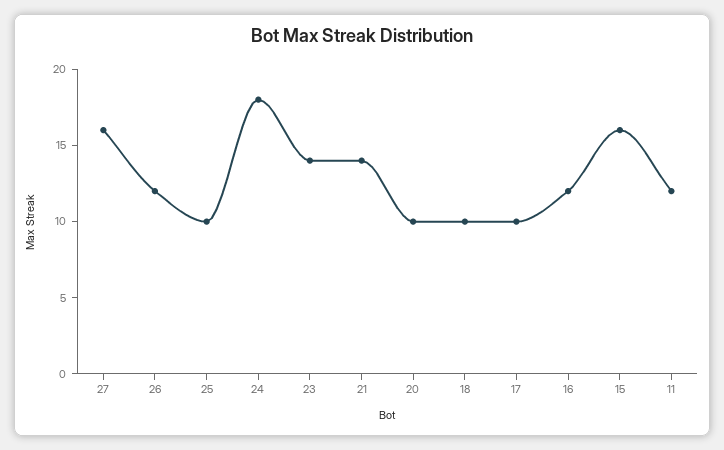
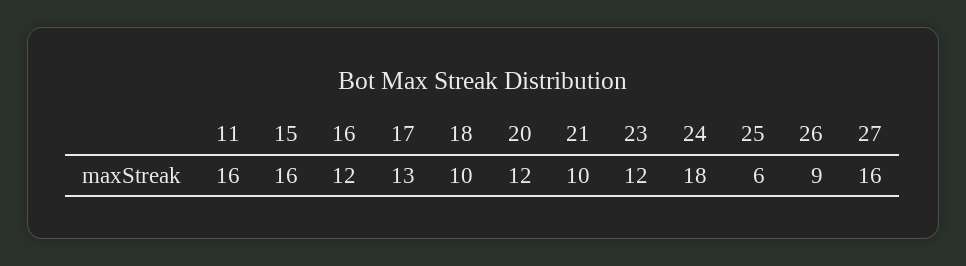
26: 12 -> 9
25: 10 -> 6
23: 14 -> 12
21: 14 -> 10
20: 10 -> 12
17: 10 -> 13
11: 12 -> 16

